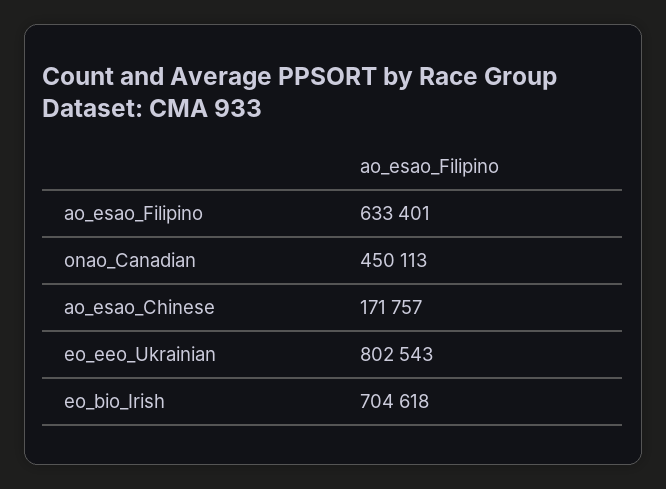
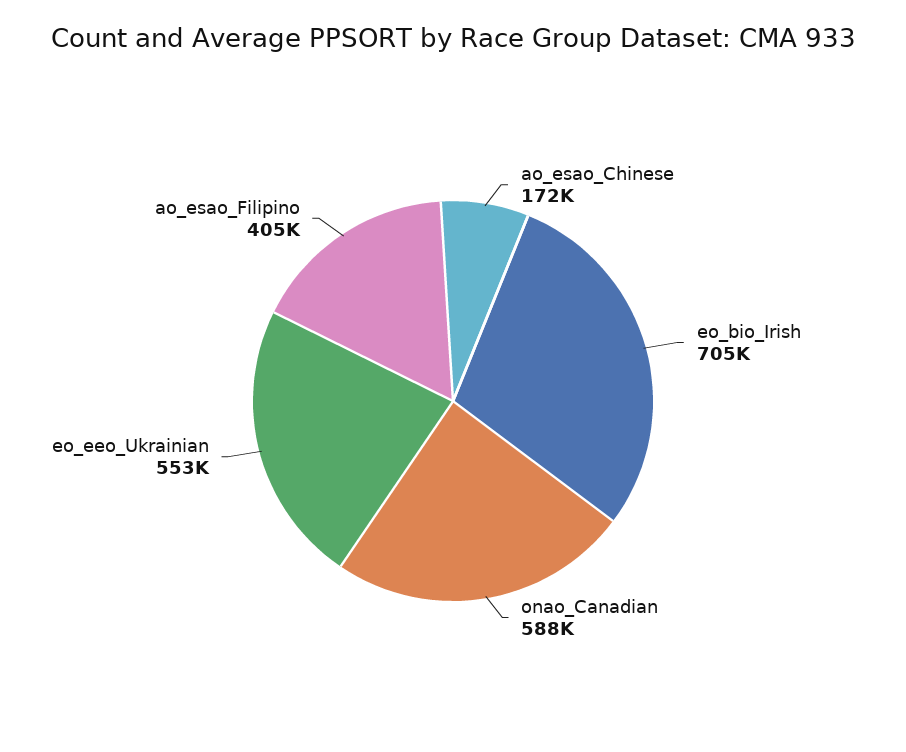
ao_esao_Filipino: 633401 -> 405000
onao_Canadian: 450113 -> 588000
eo_eeo_Ukrainian: 802543 -> 553000

